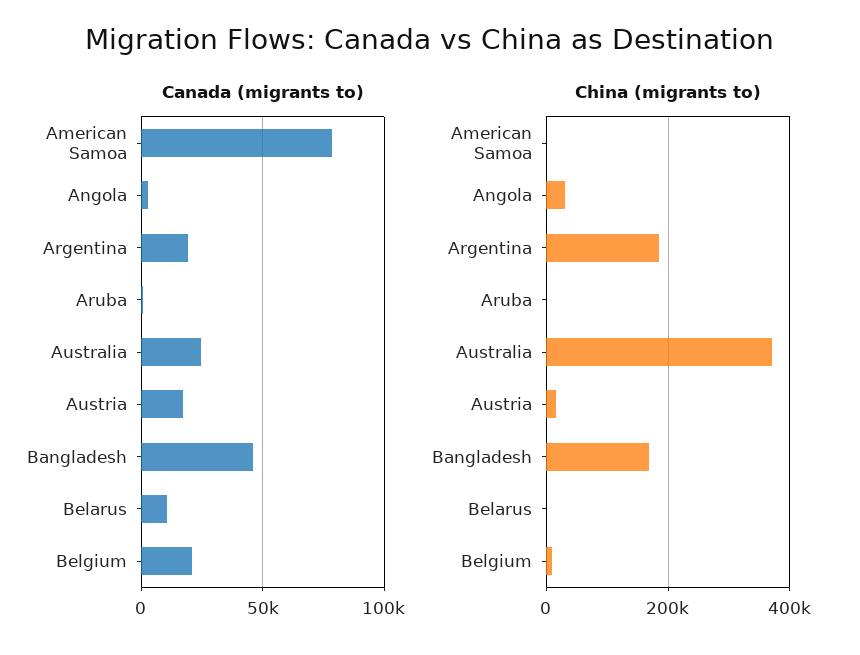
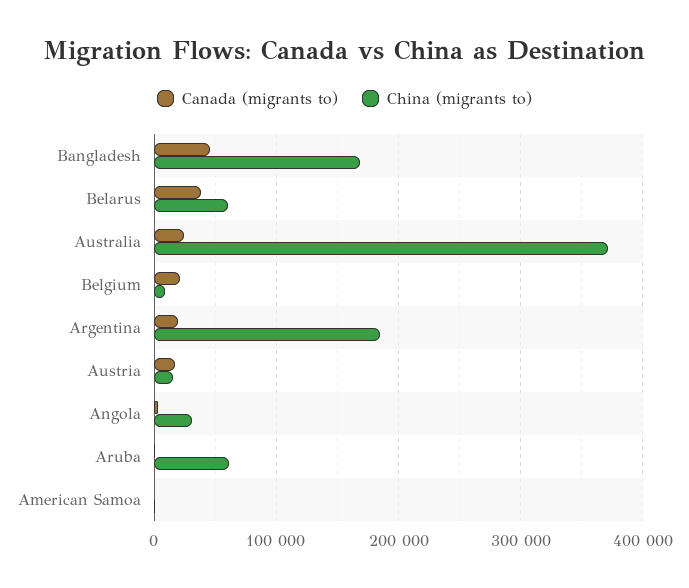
Canada (migrants to), American Samoa: 80000 -> 0
Canada (migrants to), Belarus: 10000 -> 40000
China (migrants to), Aruba: 0 -> 60000
China (migrants to), Belarus: 0 -> 60000

